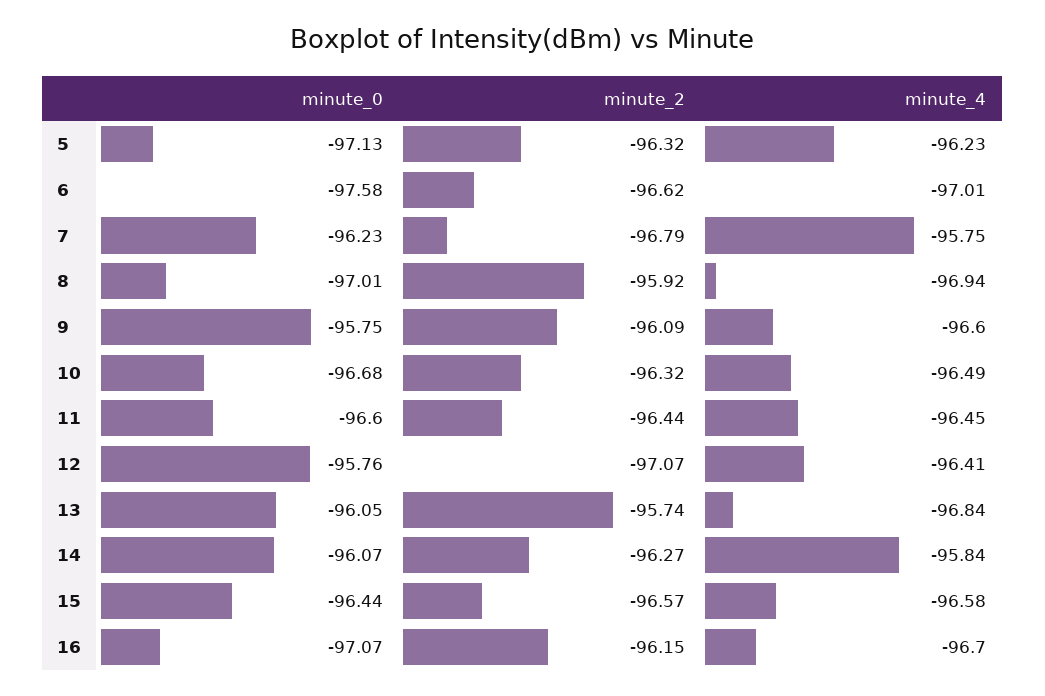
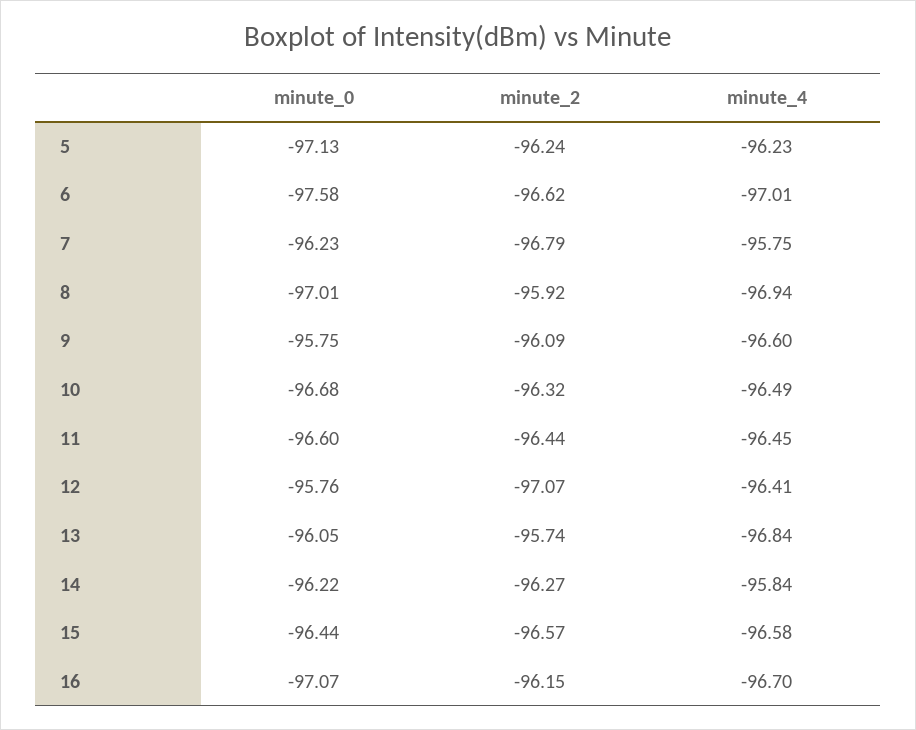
minute_2, 5: -96.32 -> -96.24
minute_0, 14: -96.07 -> -96.22

